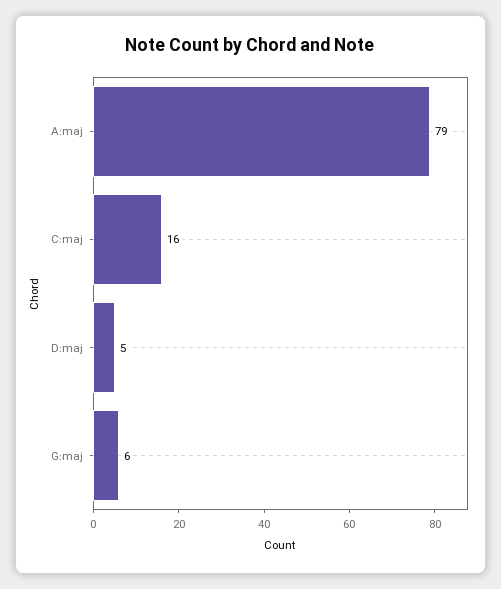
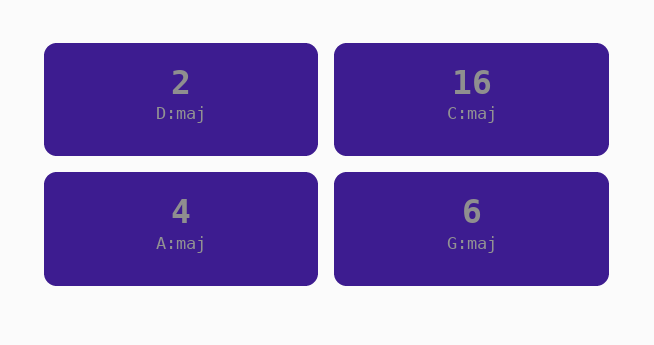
A:maj: 79 -> 4
D:maj: 5 -> 2

